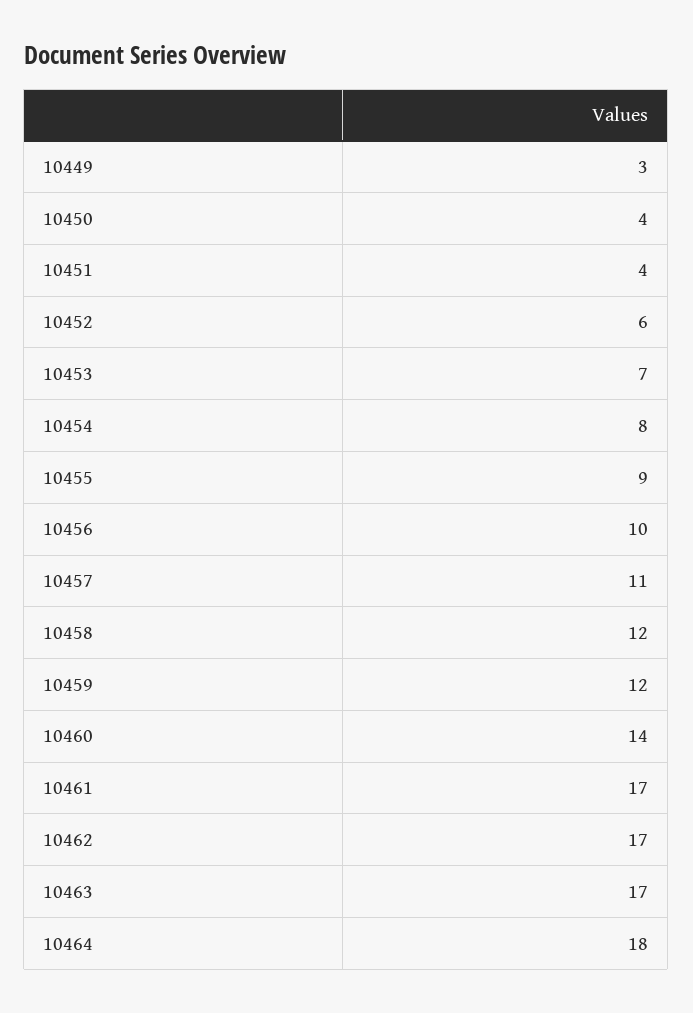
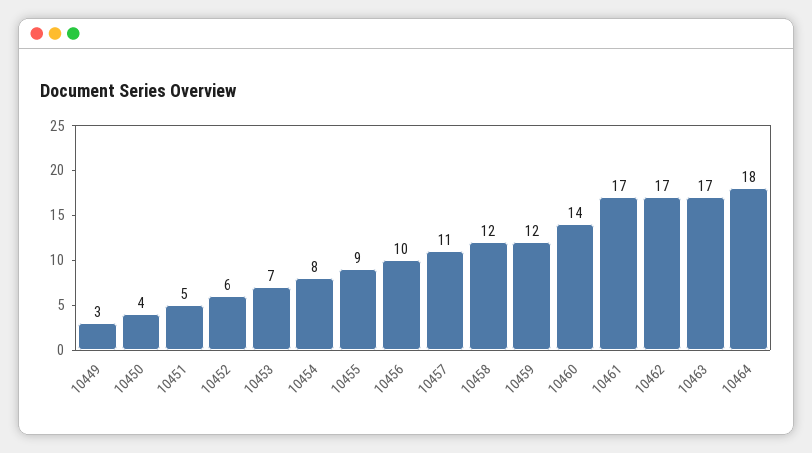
10451: 4 -> 5

